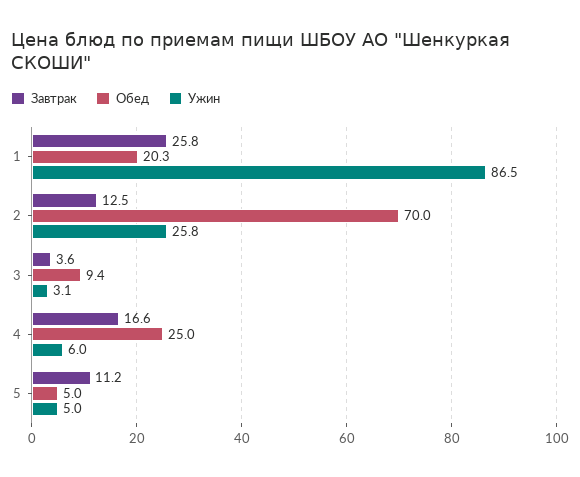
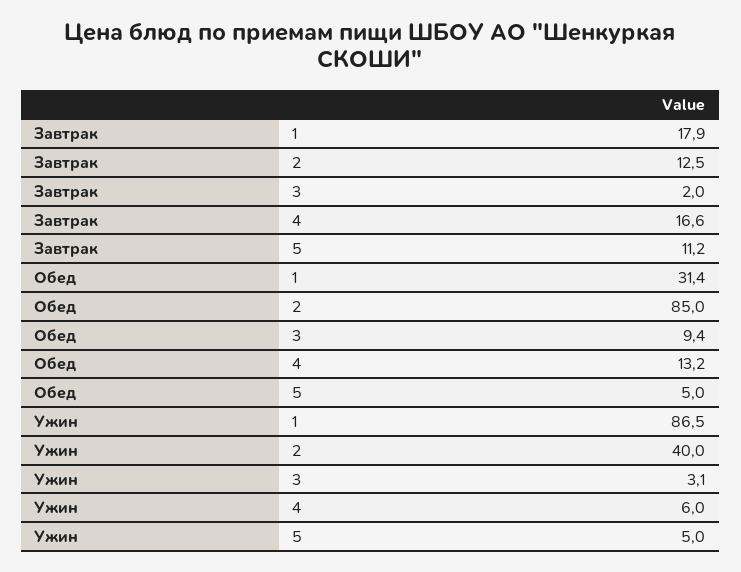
Завтрак, 1: 25.8 -> 17.9
Обед, 1: 20.3 -> 31.4
Обед, 2: 70 -> 85
Ужин, 2: 25.8 -> 40
Завтрак, 3: 3.6 -> 2
Обед, 4: 25 -> 13.2

